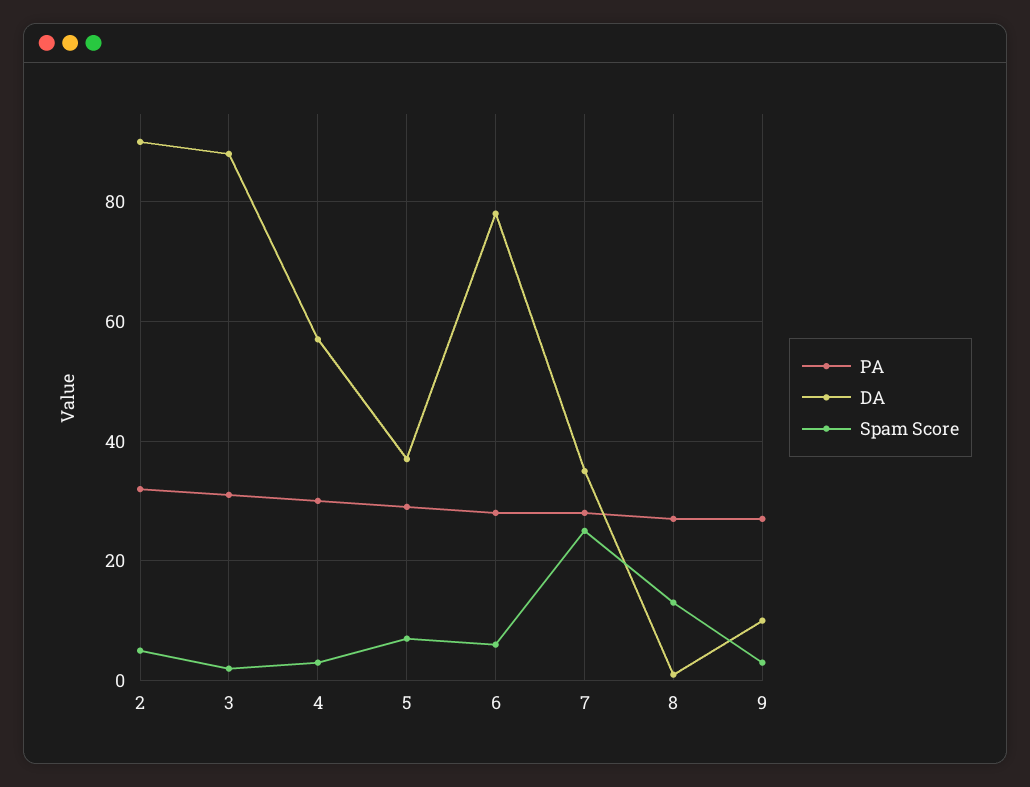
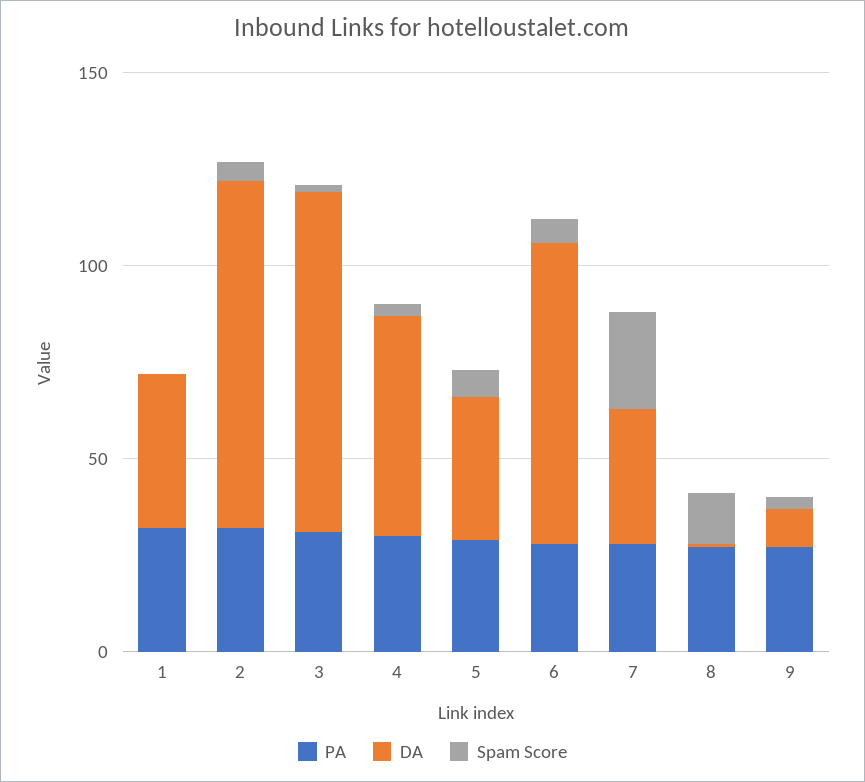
PA, 1: none -> 30
DA, 1: none -> 40
Spam Score, 1: none -> 0

